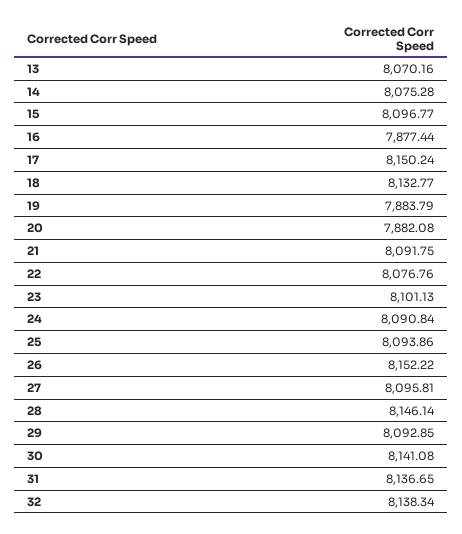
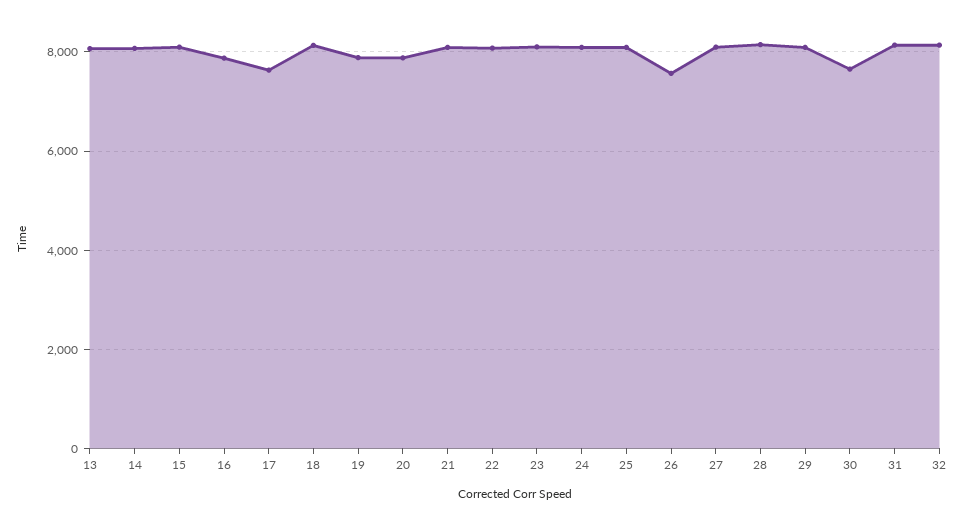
17: 8150.24 -> 7600
26: 8152.22 -> 7600
30: 8141.08 -> 7600

